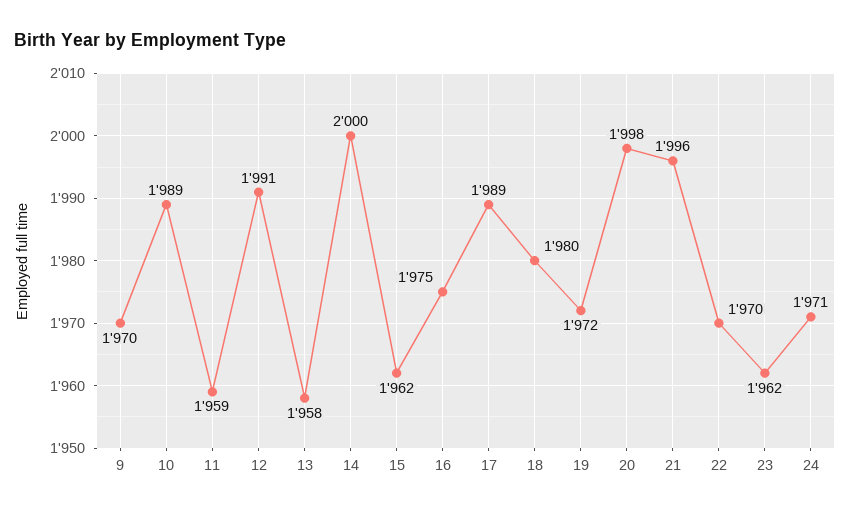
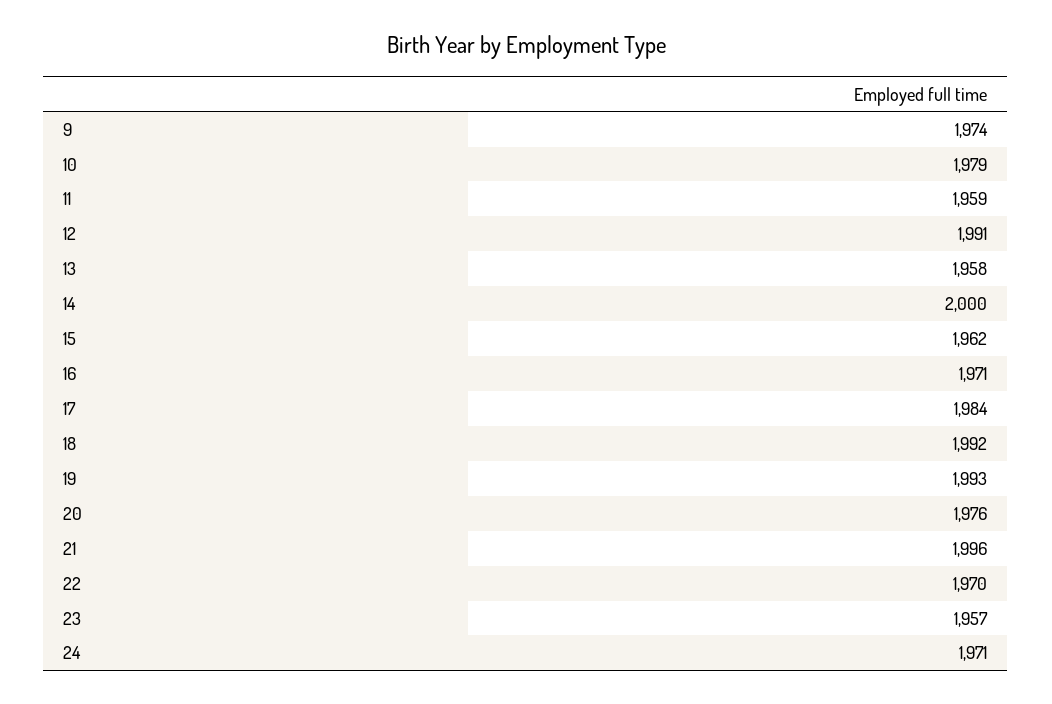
9: 1970 -> 1974
10: 1989 -> 1979
16: 1975 -> 1971
17: 1989 -> 1984
18: 1980 -> 1992
19: 1972 -> 1993
20: 1998 -> 1976
23: 1962 -> 1957

